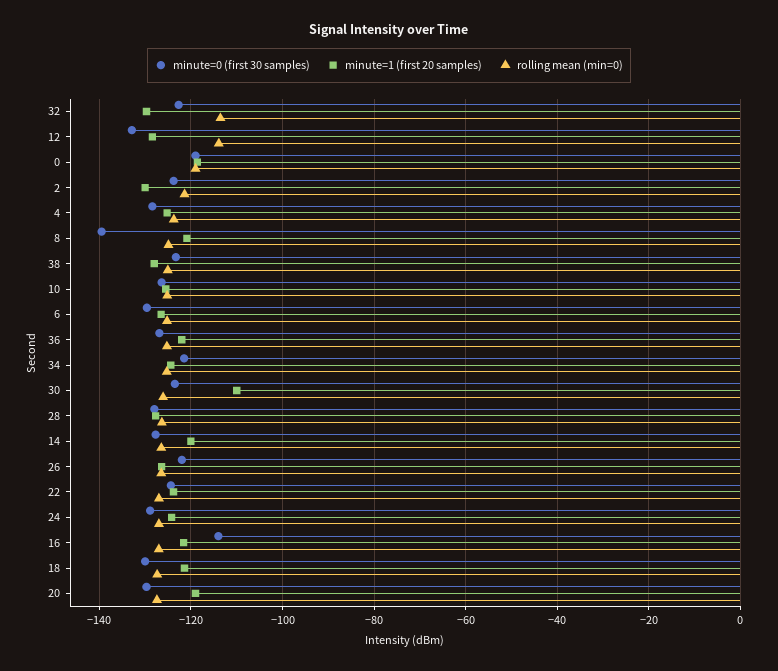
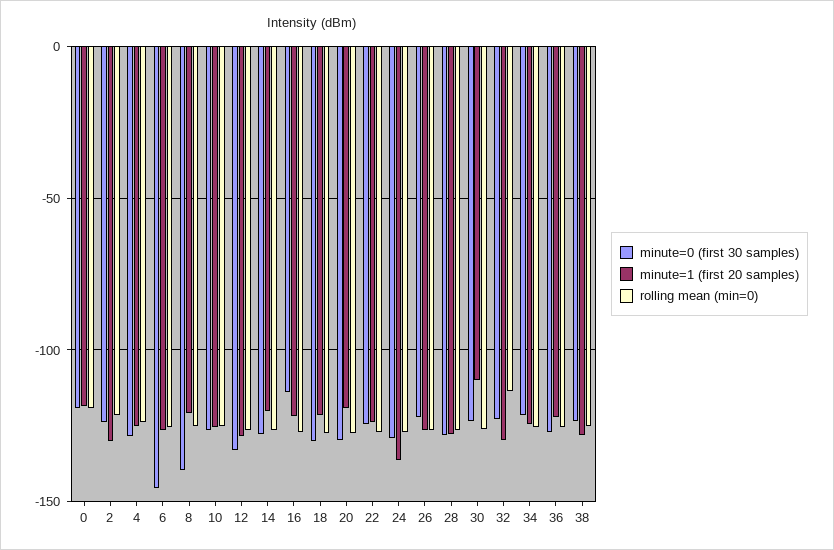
rolling mean (min=0), 12: -114 -> -125
minute=0 (first 30 samples), 6: -130 -> -145
minute=1 (first 20 samples), 24: -124 -> -135

